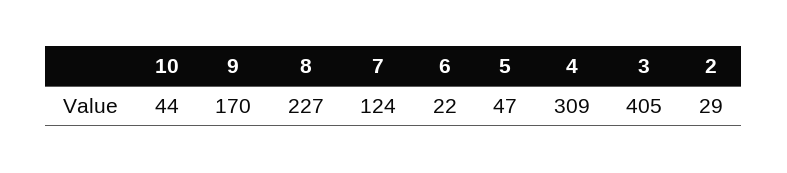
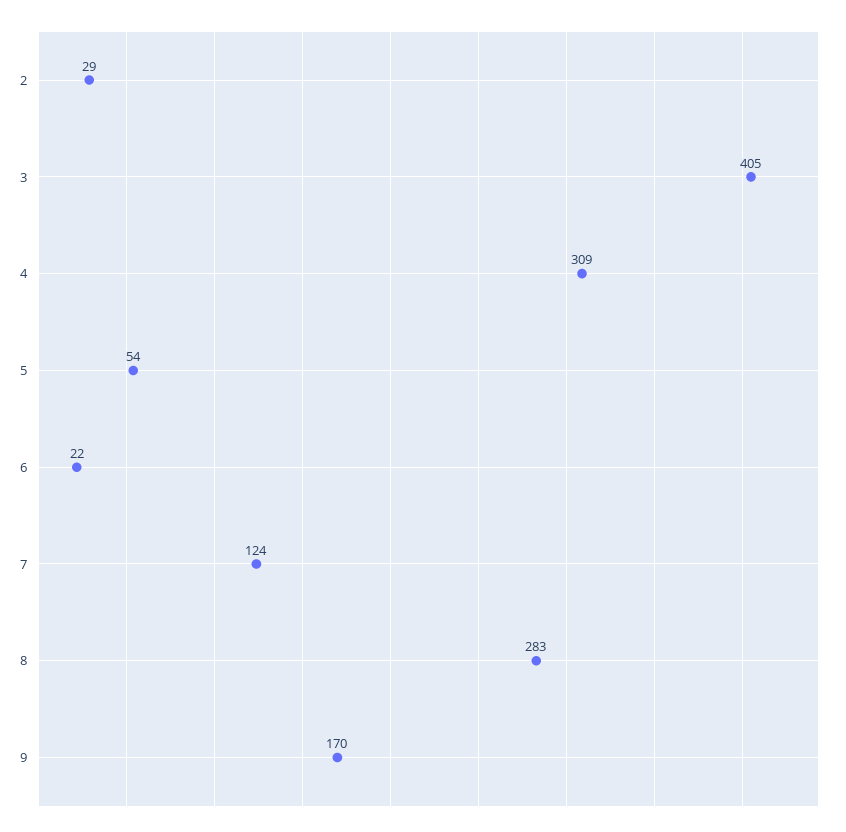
10: 44 -> none
8: 227 -> 283
5: 47 -> 54

